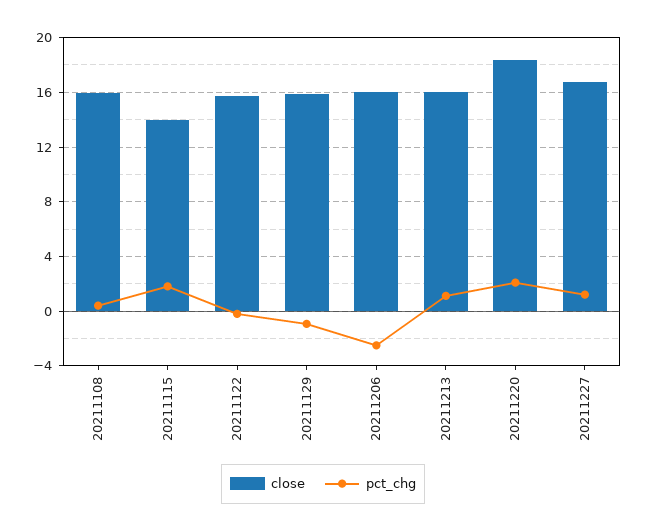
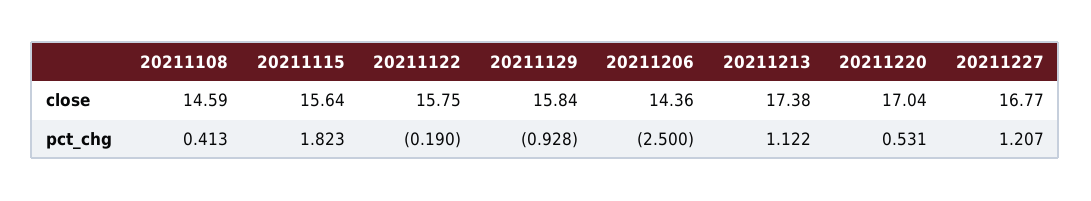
close, 20211108: 16 -> 14.59
close, 20211115: 14 -> 15.64
close, 20211206: 16 -> 14.36
close, 20211213: 16 -> 17.38
close, 20211220: 18.5 -> 17.04
pct_chg, 20211220: 2 -> 0.531

